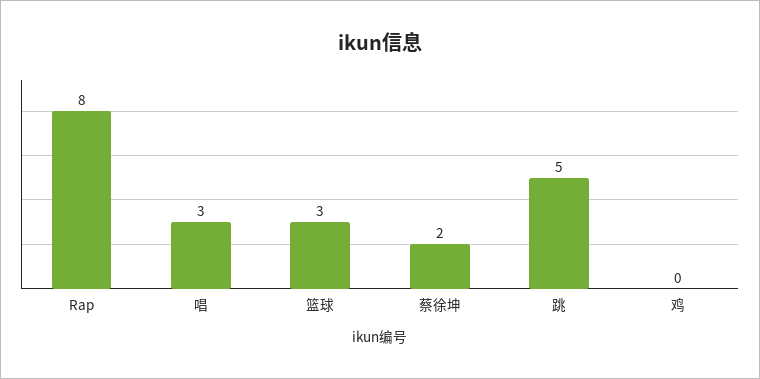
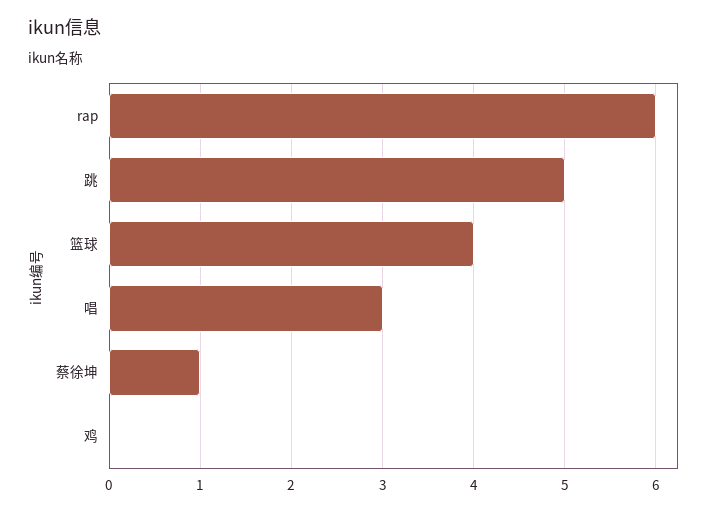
Rap: 8 -> 6
篮球: 3 -> 4
蔡徐坤: 2 -> 1

